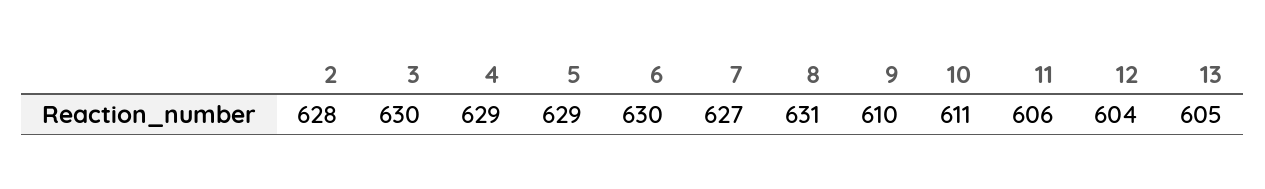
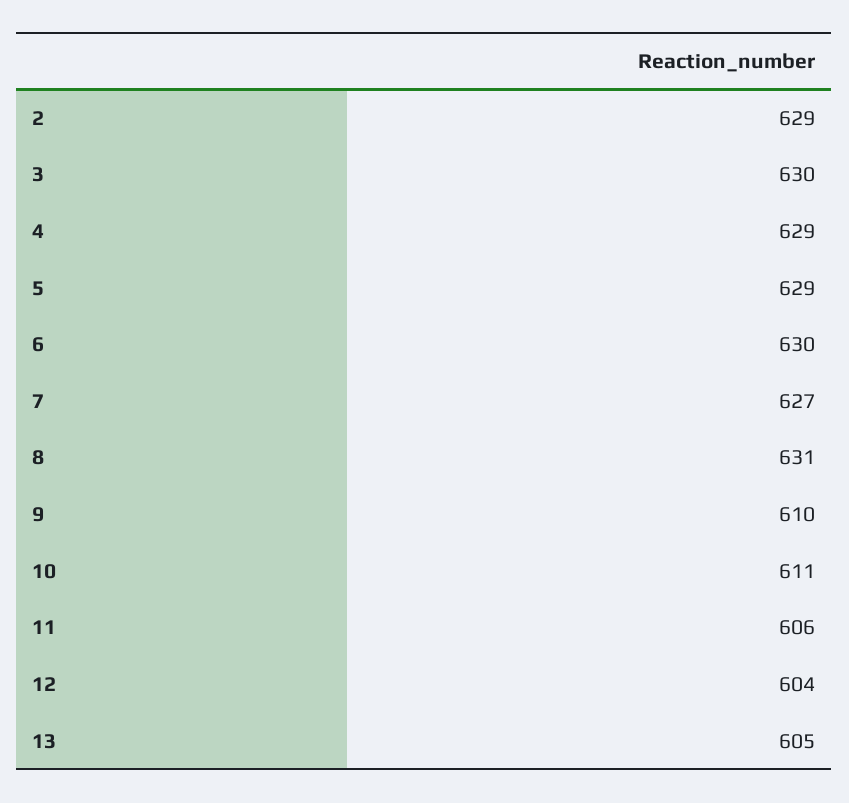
2: 628 -> 629

